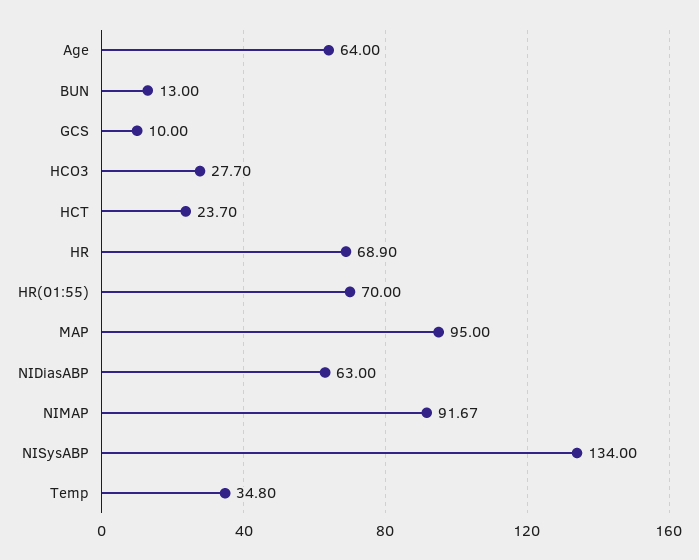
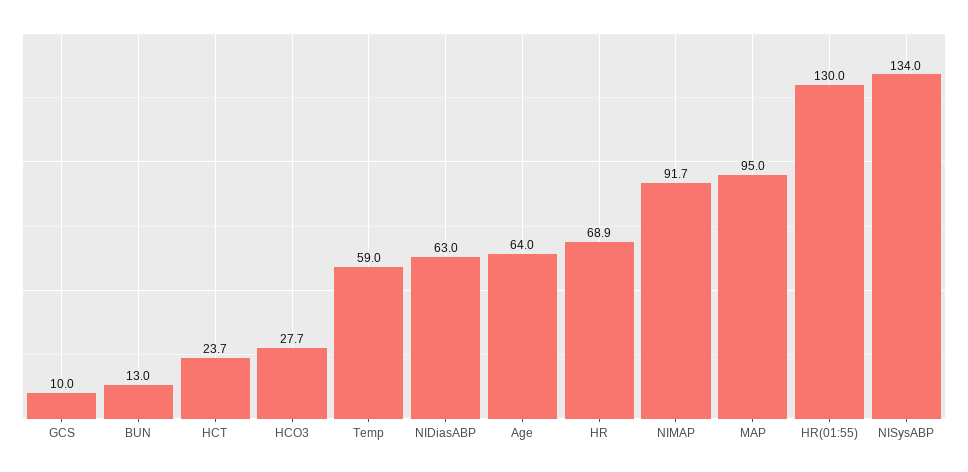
HR(01:55): 70 -> 130
Temp: 34.8 -> 59

